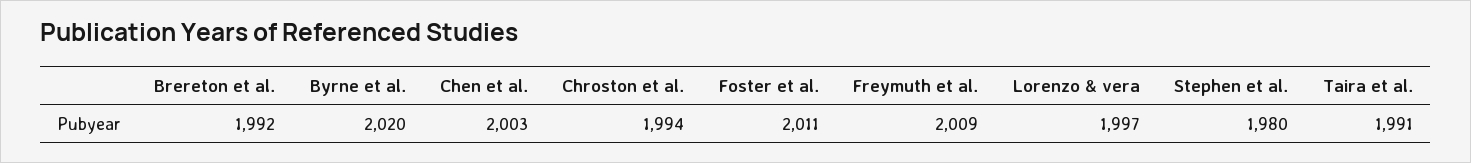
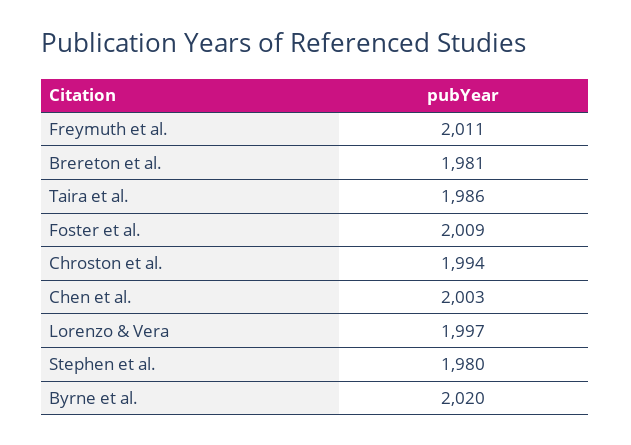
Brereton et al.: 1992 -> 1981
Foster et al.: 2011 -> 2009
Freymuth et al.: 2009 -> 2011
Taira et al.: 1991 -> 1986

